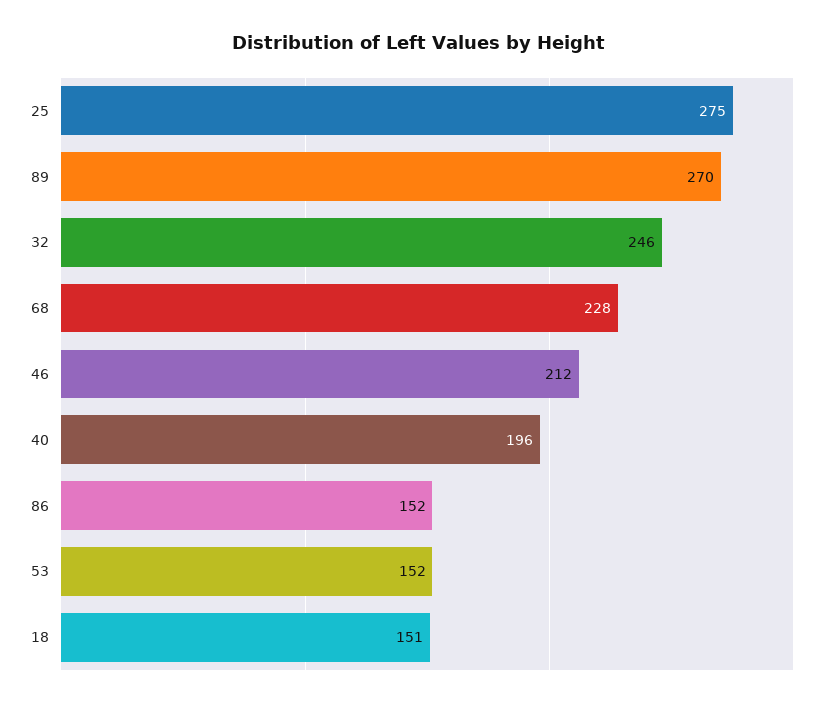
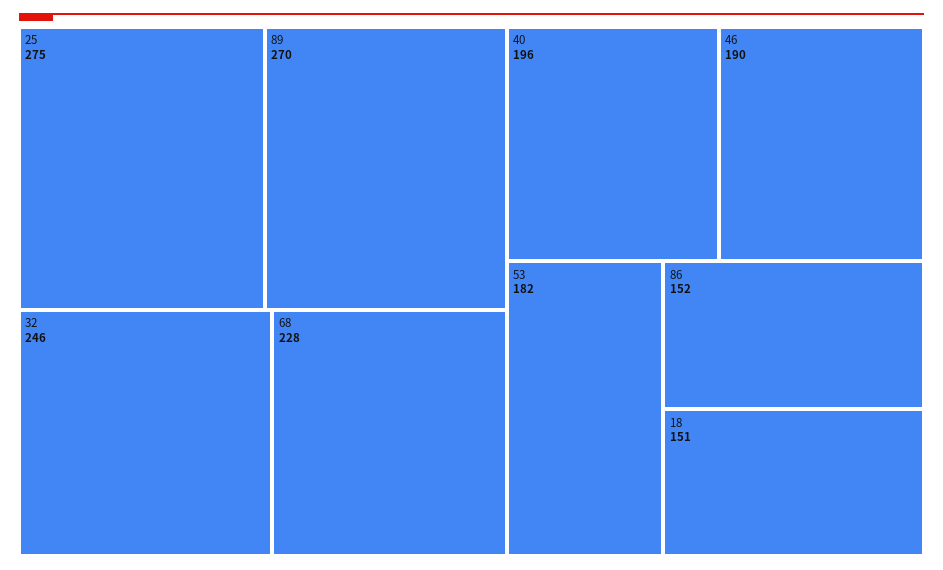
46: 212 -> 190
53: 152 -> 182

